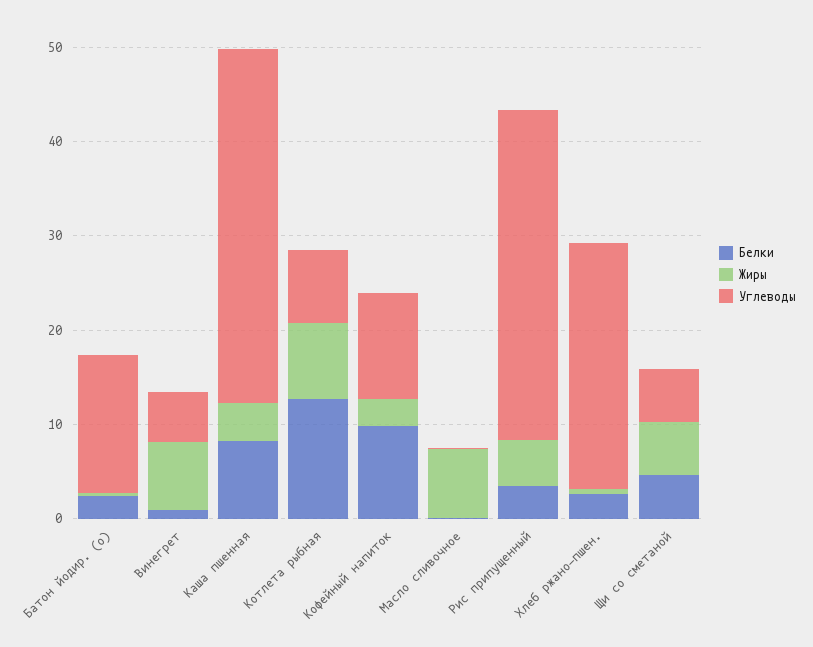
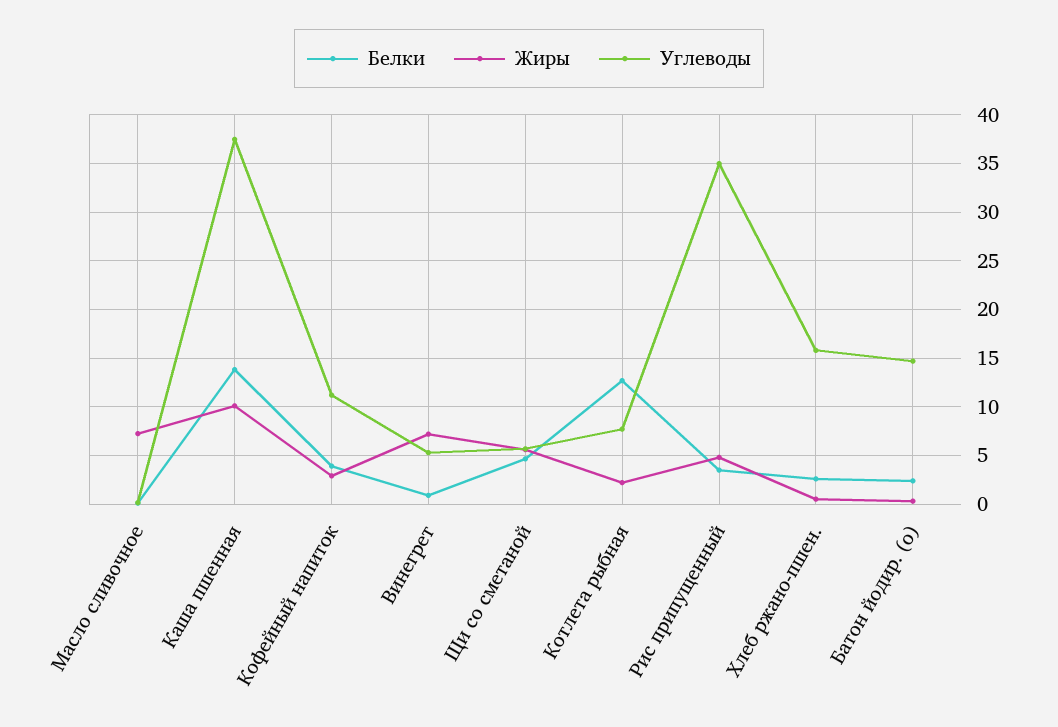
Белки, Каша пшенная: 8 -> 14
Жиры, Каша пшенная: 4 -> 10
Жиры, Котлета рыбная: 8 -> 2
Белки, Кофейный напиток: 10 -> 4
Углеводы, Хлеб ржано-пшен.: 26 -> 16

